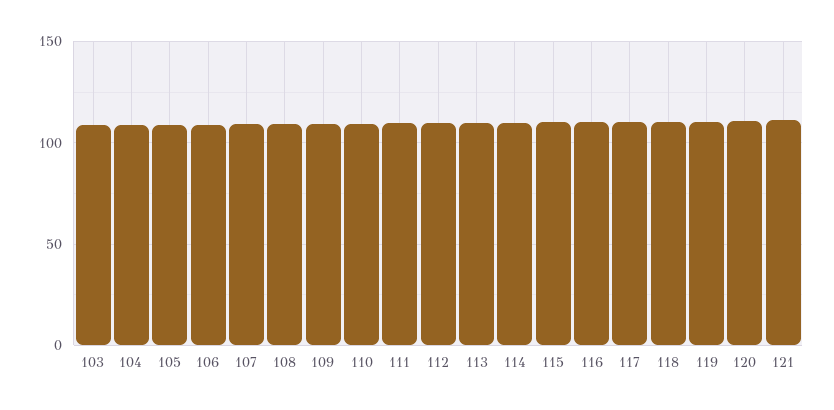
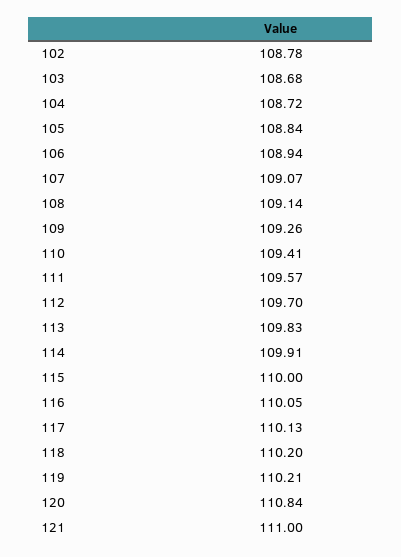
102: none -> 108.78

